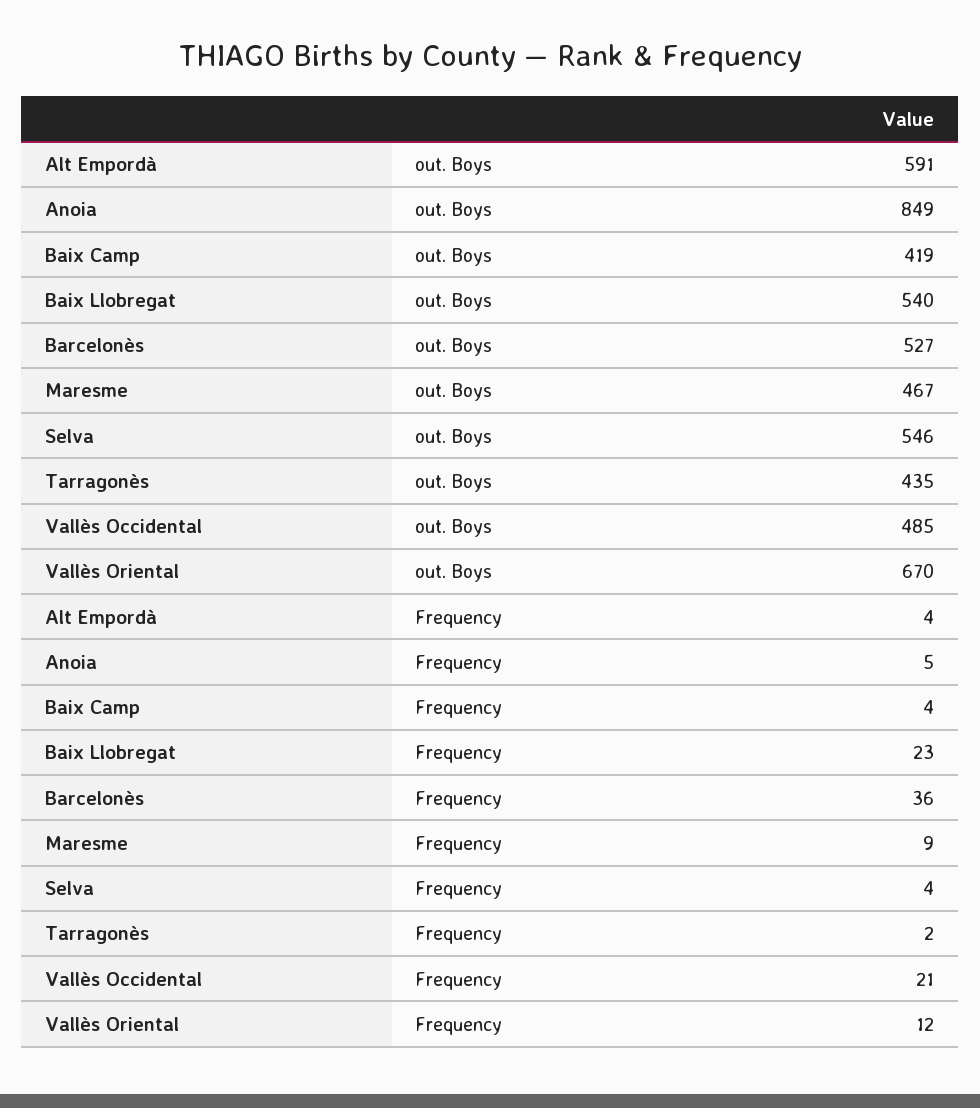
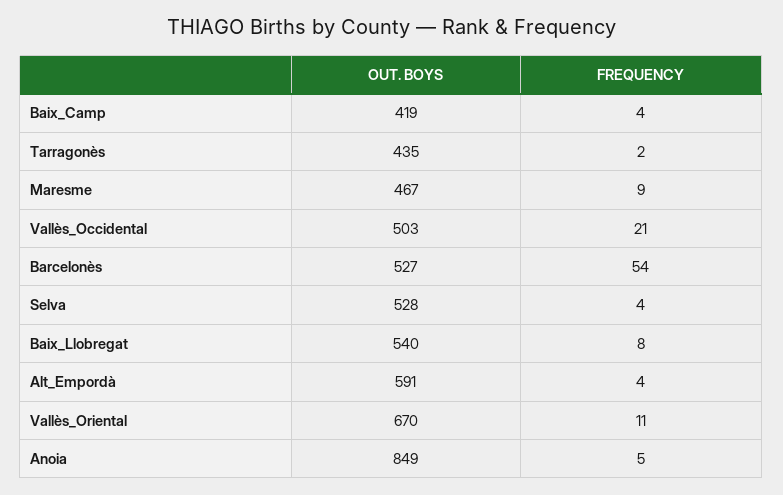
Selva, out. Boys: 546 -> 528
Vallès Occidental, out. Boys: 485 -> 503
Baix Llobregat, Frequency: 23 -> 8
Barcelonès, Frequency: 36 -> 54
Vallès Oriental, Frequency: 12 -> 11

